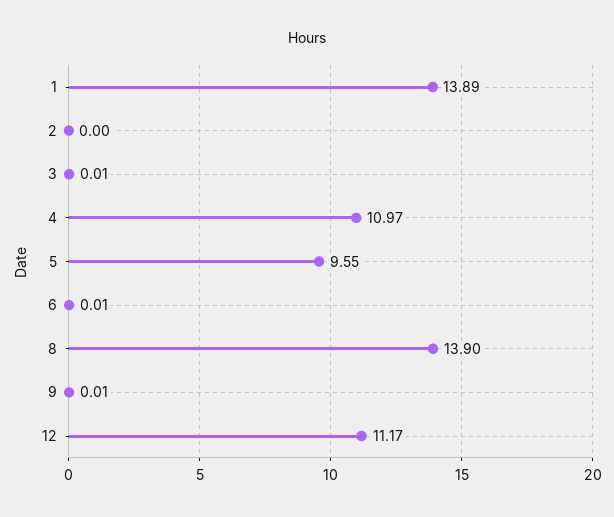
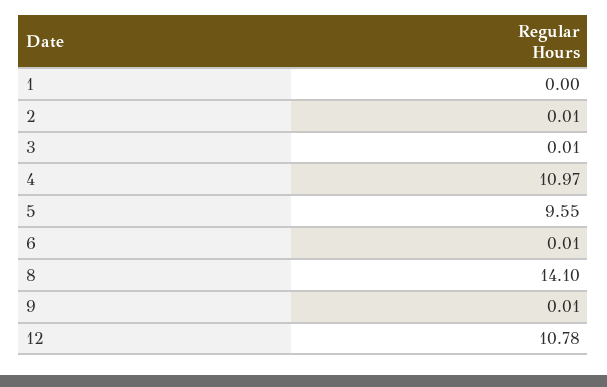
1: 13.89 -> 0
2: 0 -> 0.01
8: 13.9 -> 14.1
12: 11.17 -> 10.78

